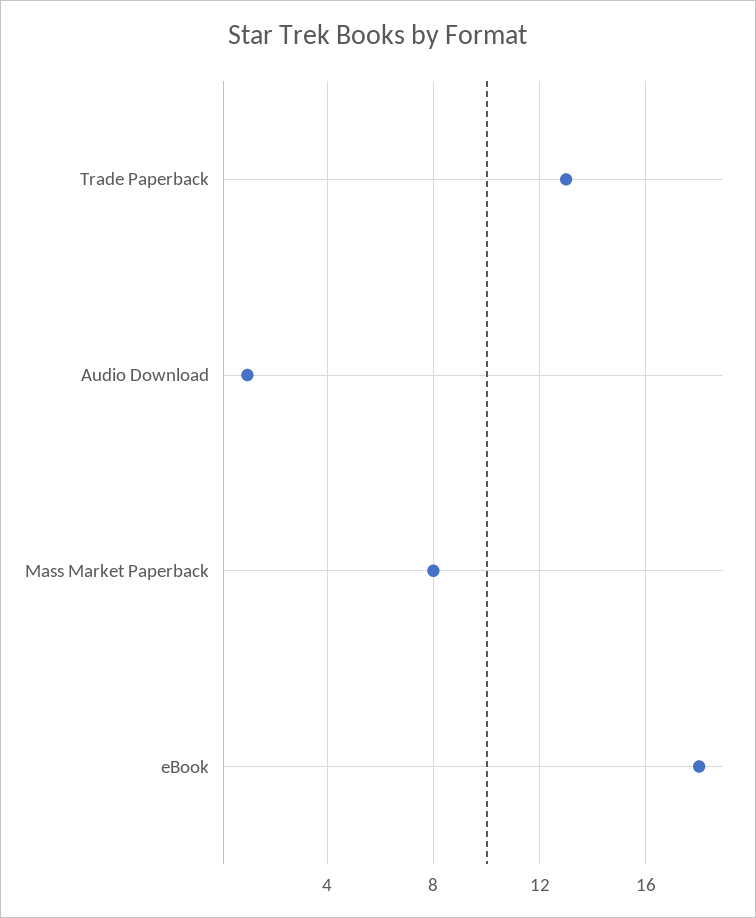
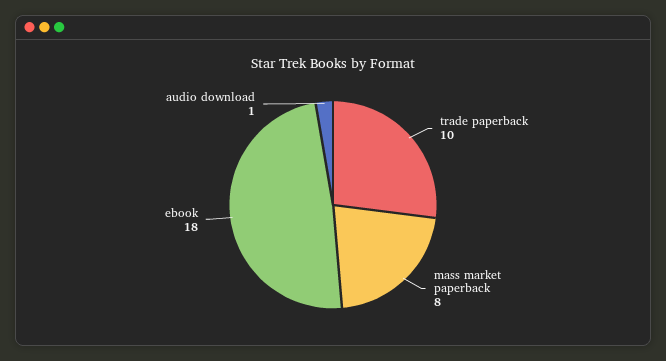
Trade Paperback: 13 -> 10

